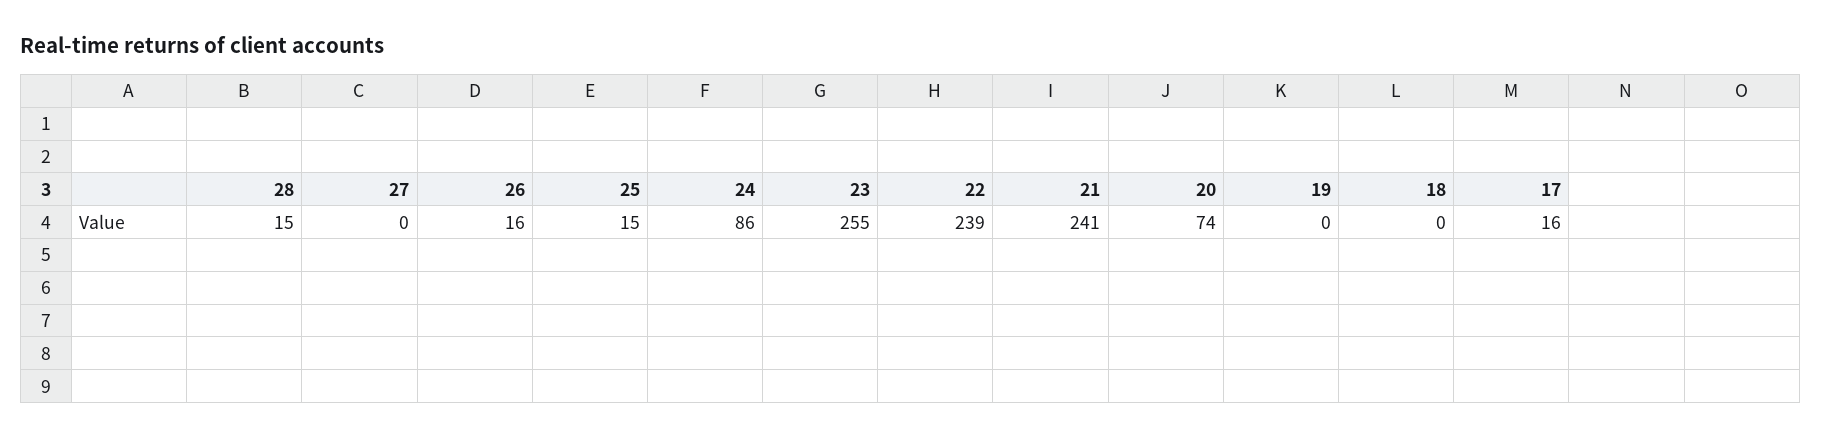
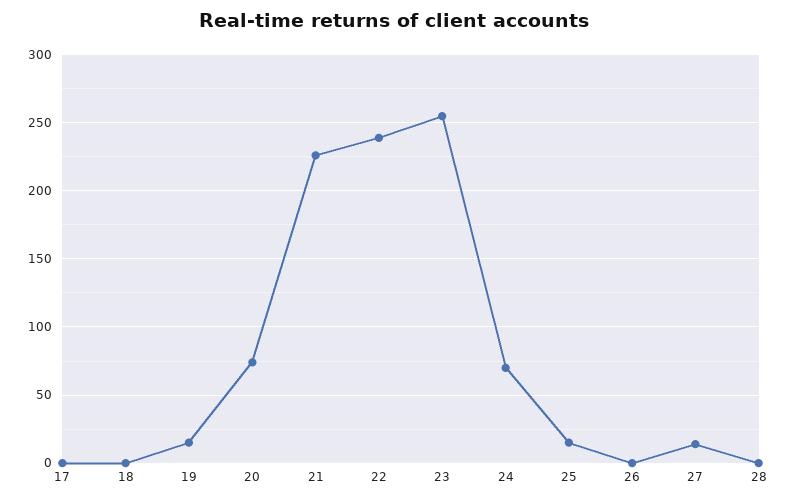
28: 15 -> 0
27: 0 -> 15
26: 16 -> 0
24: 86 -> 70
21: 241 -> 225
19: 0 -> 15
17: 16 -> 0

